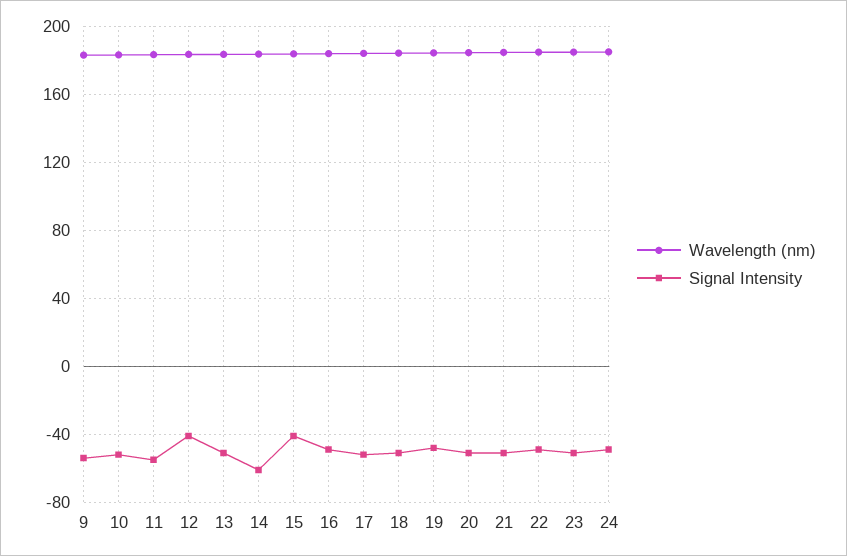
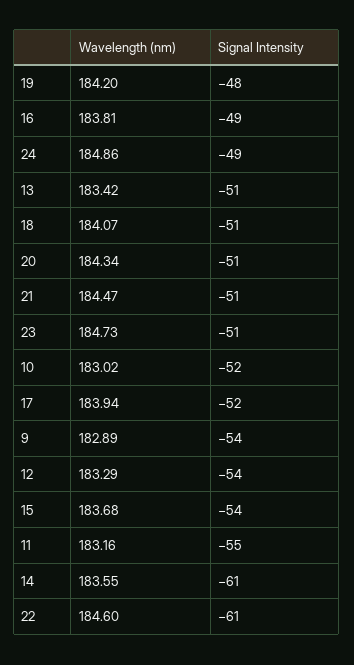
Signal Intensity, 12: -40 -> -54
Signal Intensity, 15: -40 -> -54
Signal Intensity, 22: -50 -> -61

